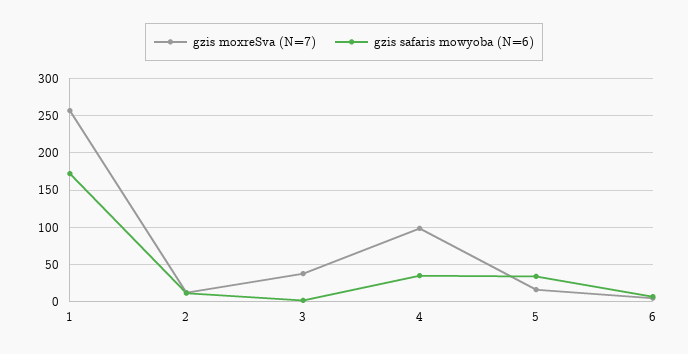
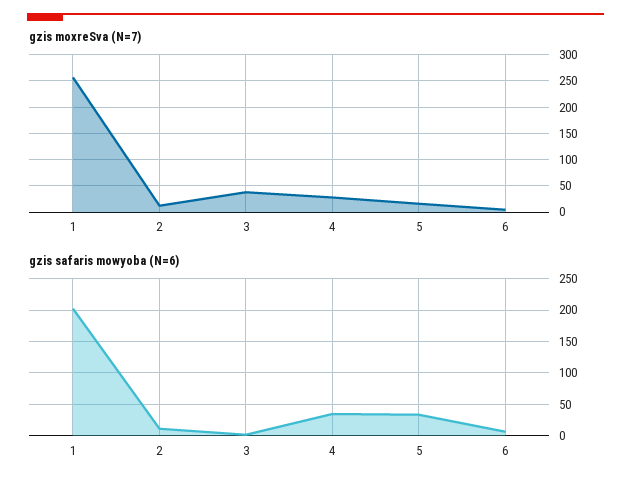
gzis safaris mowyoba (N=6), 1: 170 -> 200
gzis moxreSva (N=7), 4: 100 -> 25

